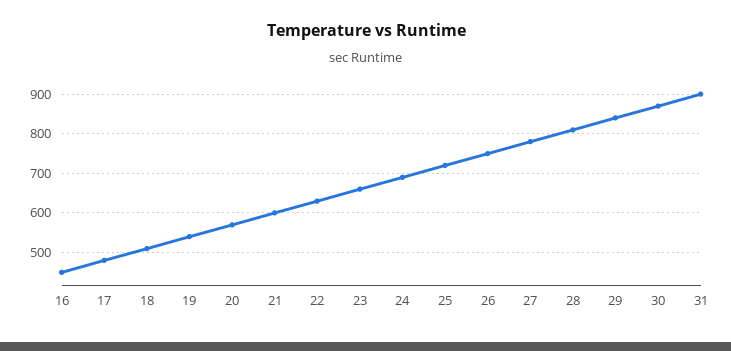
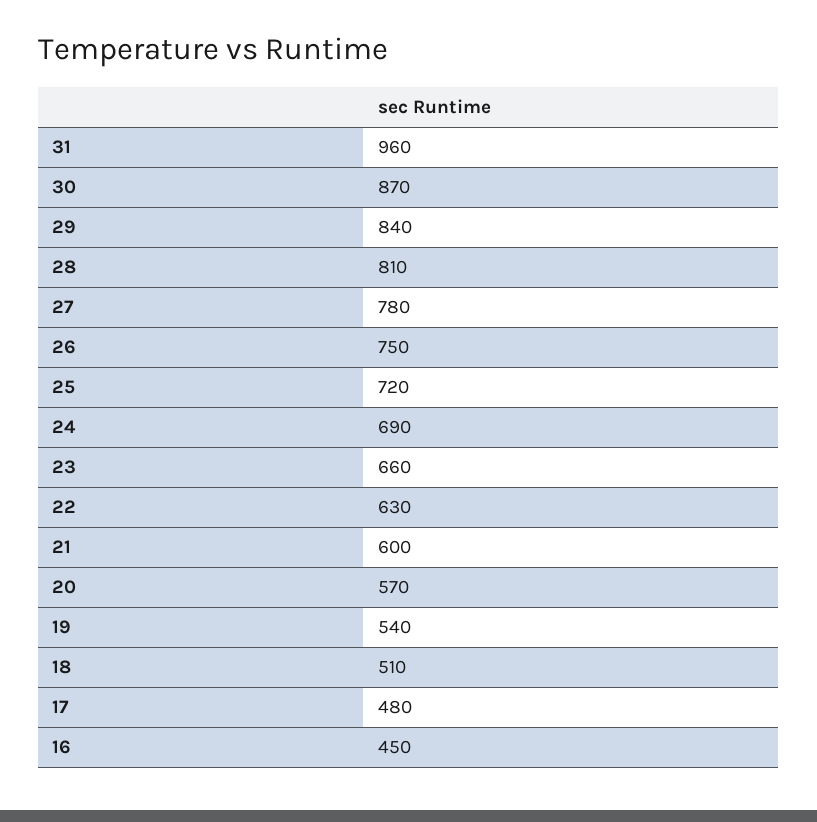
31: 900 -> 960

